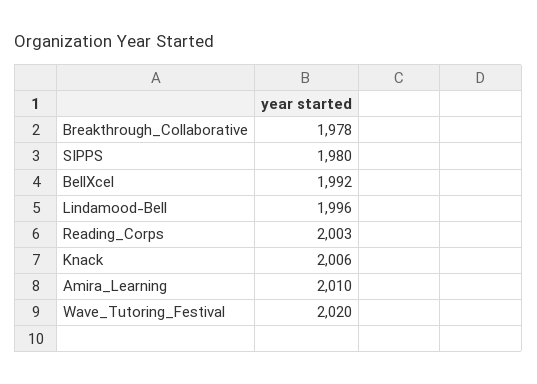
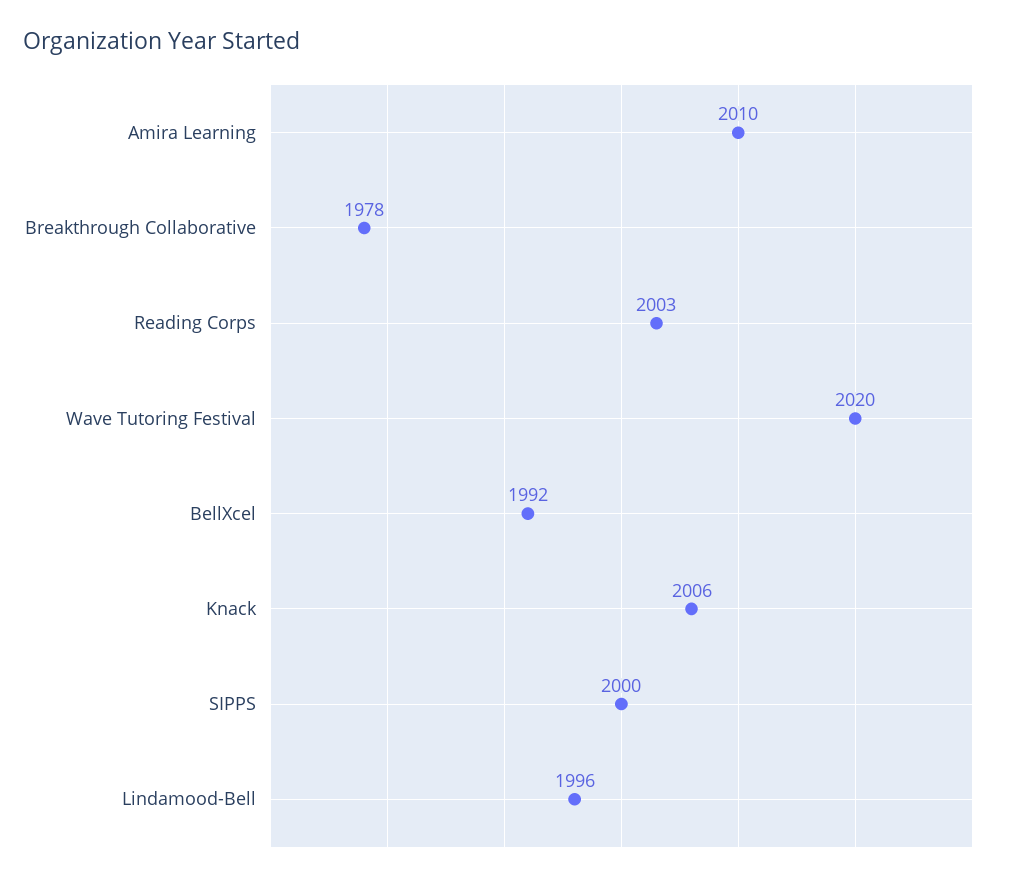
SIPPS: 1980 -> 2000

